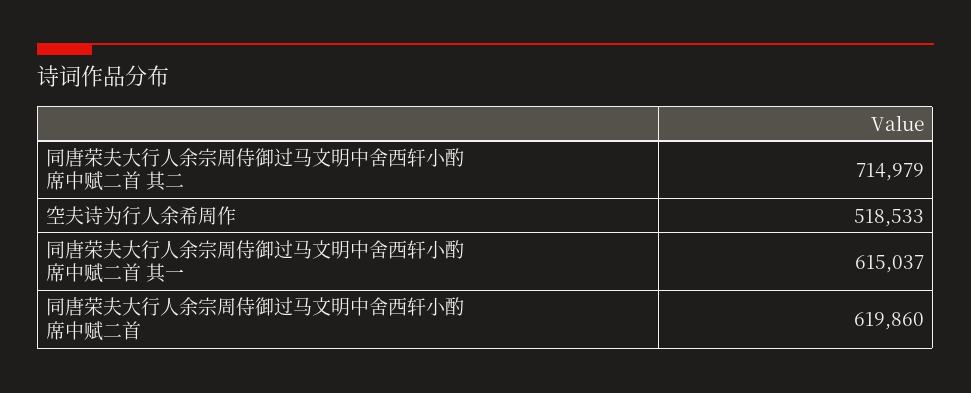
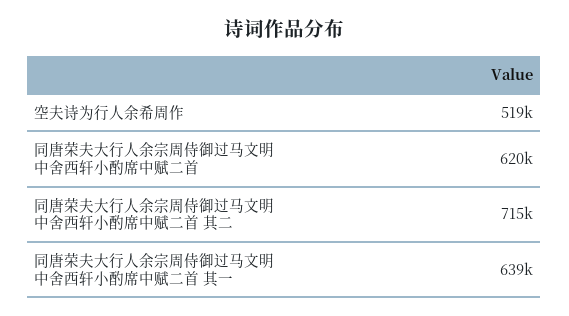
同唐荣夫大行人余宗周侍御过马文明中舍西轩小酌席中赋二首 其一: 615037 -> 639000

